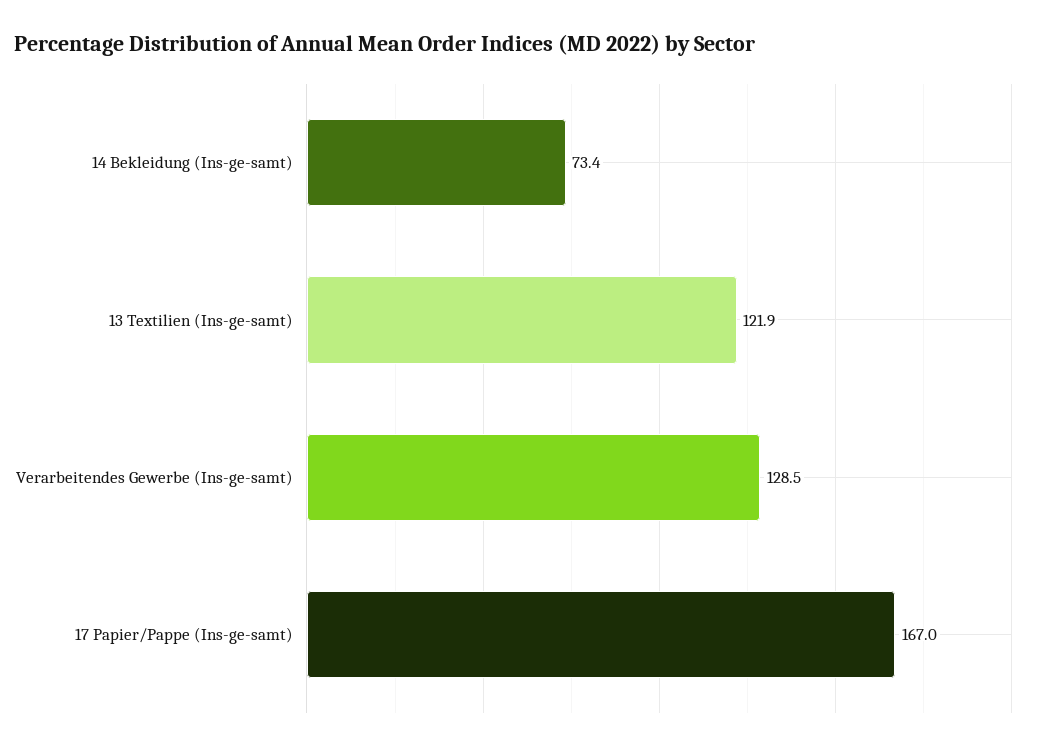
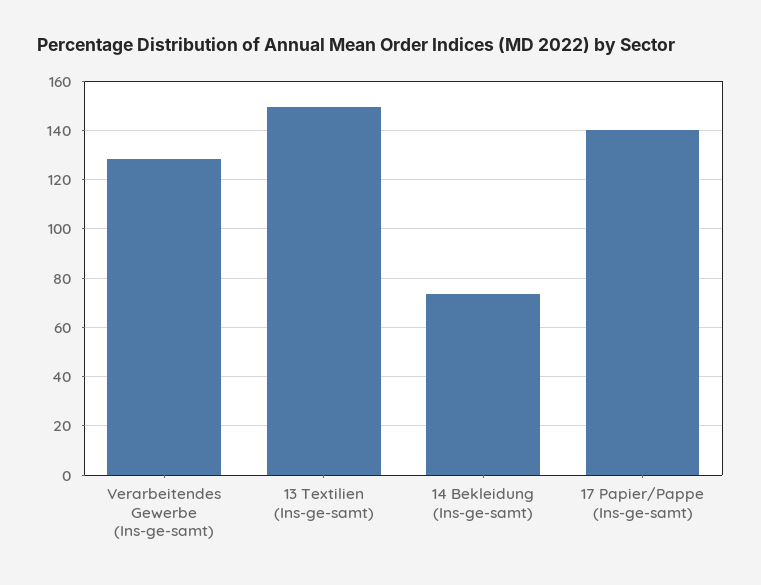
13 Textilien (Ins-ge-samt): 121.9 -> 150
17 Papier/Pappe (Ins-ge-samt): 167 -> 140

